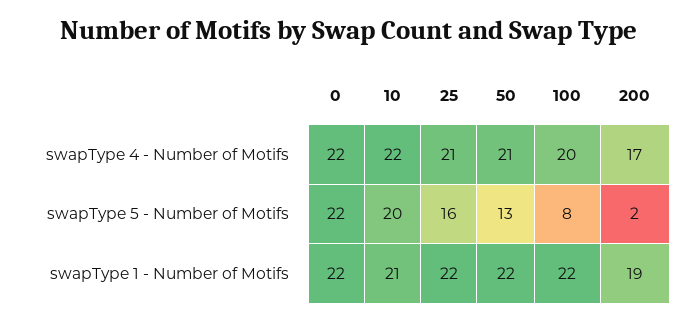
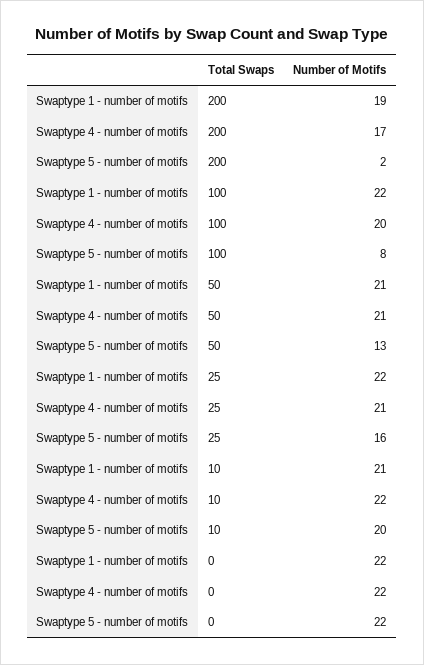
50, swapType 1 - Number of Motifs: 22 -> 21

